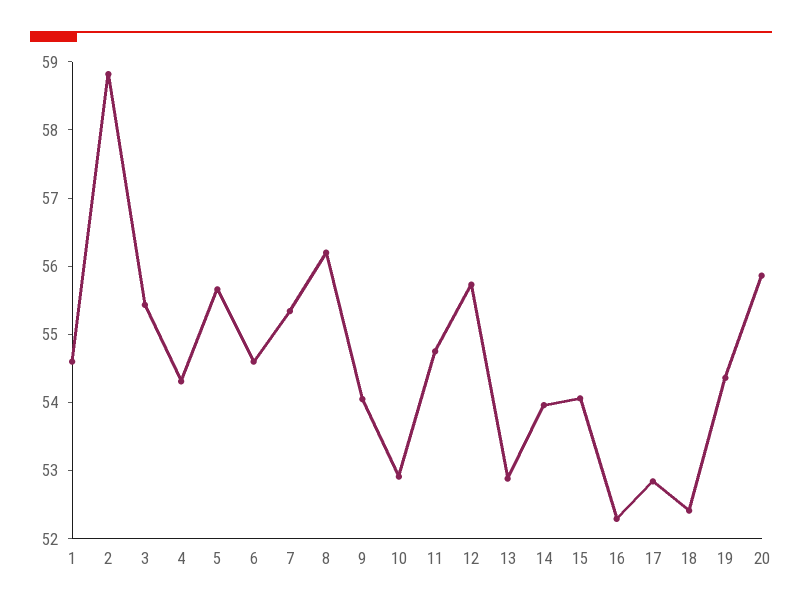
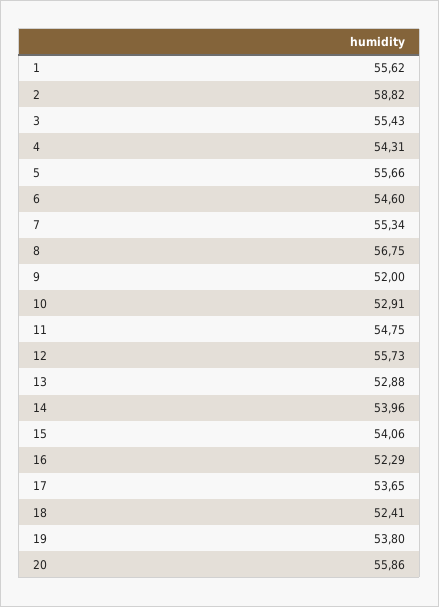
1: 54.6 -> 55.62
8: 56.2 -> 56.75
9: 54 -> 52
17: 52.8 -> 53.65
19: 54.4 -> 53.8

